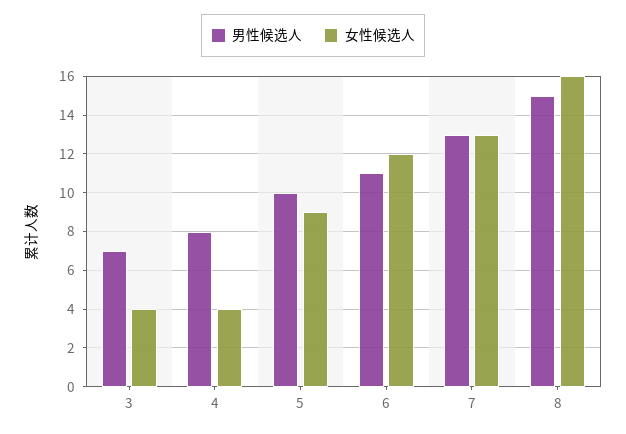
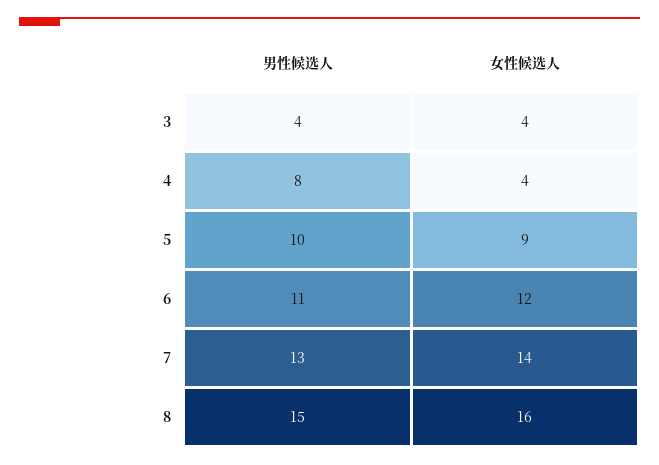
男性候选人, 3: 7 -> 4
女性候选人, 7: 13 -> 14

